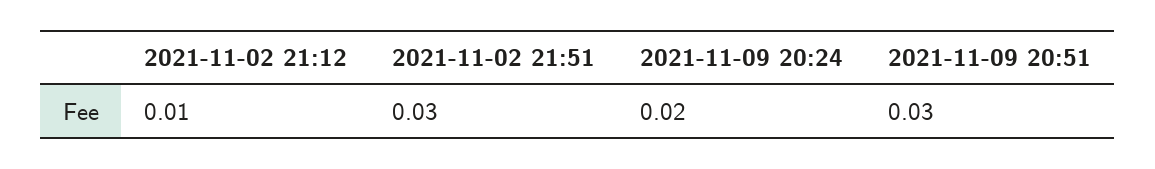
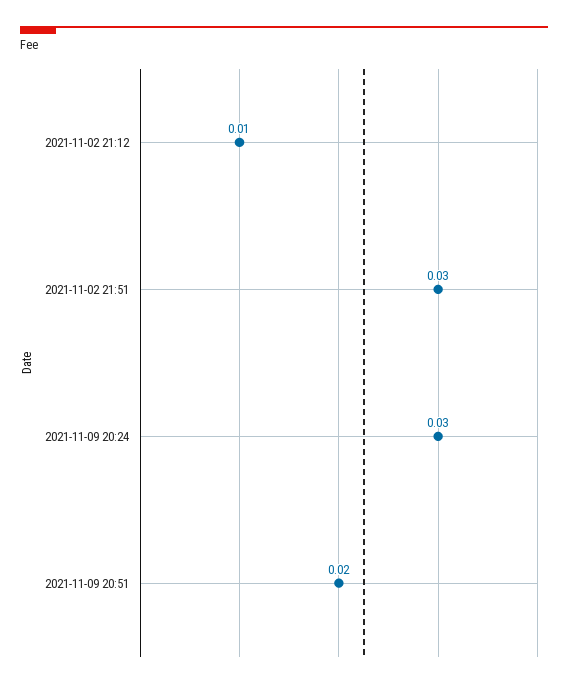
2021-11-09 20:24: 0.02 -> 0.03
2021-11-09 20:51: 0.03 -> 0.02

